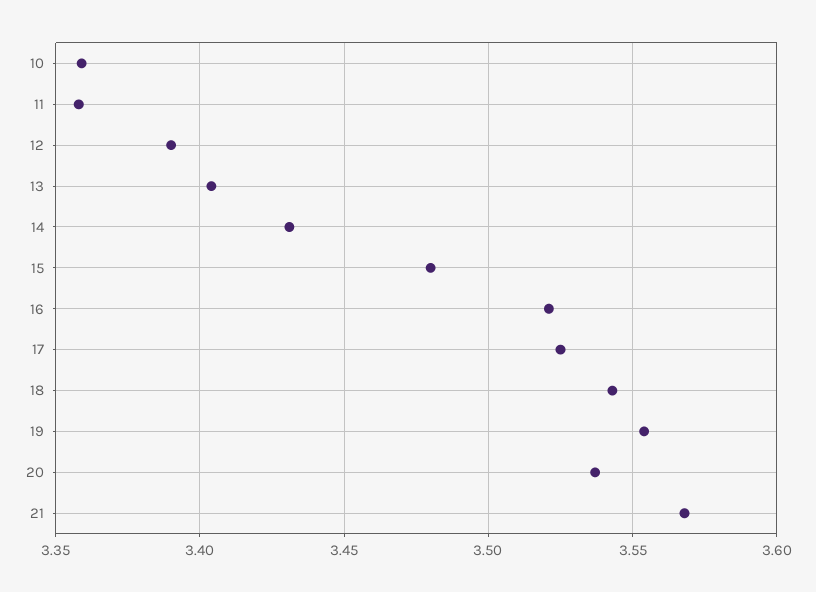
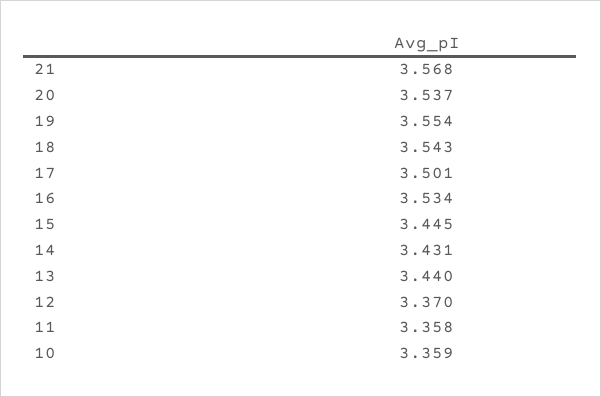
12: 3.39 -> 3.37
13: 3.405 -> 3.44
15: 3.48 -> 3.445
16: 3.52 -> 3.534
17: 3.525 -> 3.501

